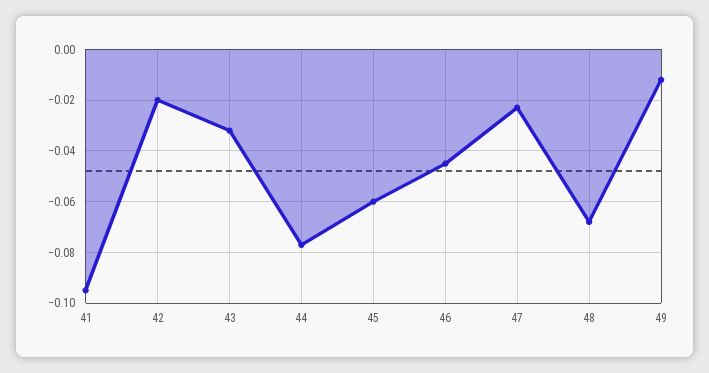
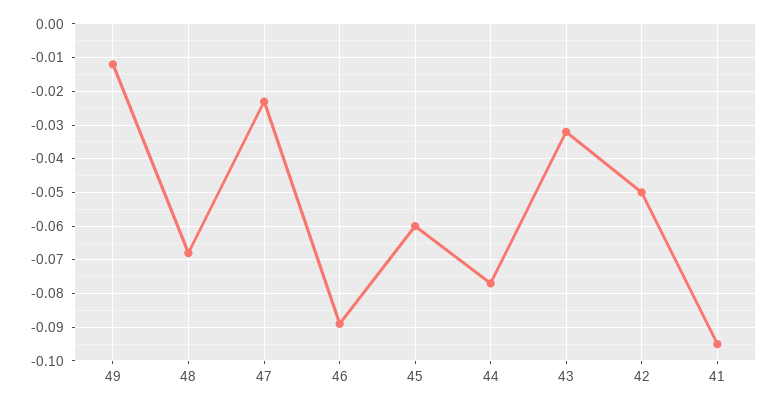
42: -0.02 -> -0.05
46: -0.045 -> -0.09

